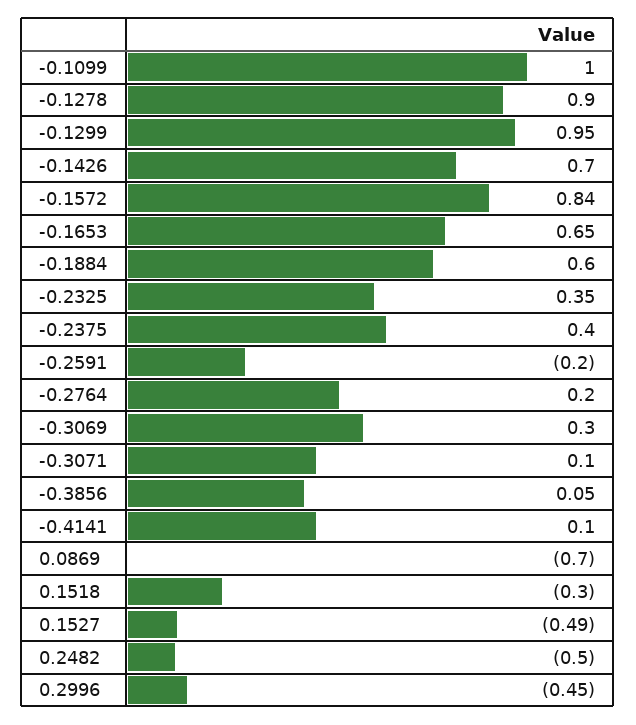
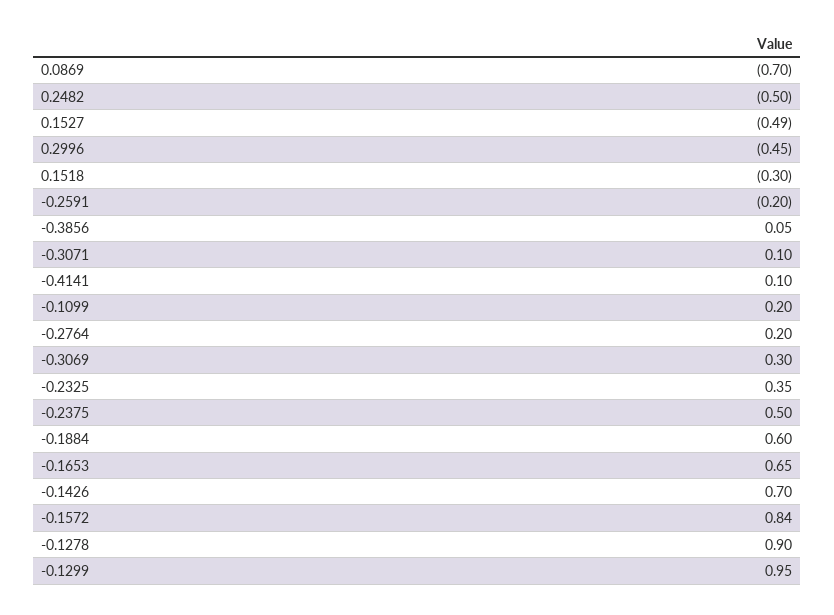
-0.1099: 1 -> 0.2
-0.2375: 0.4 -> 0.5

